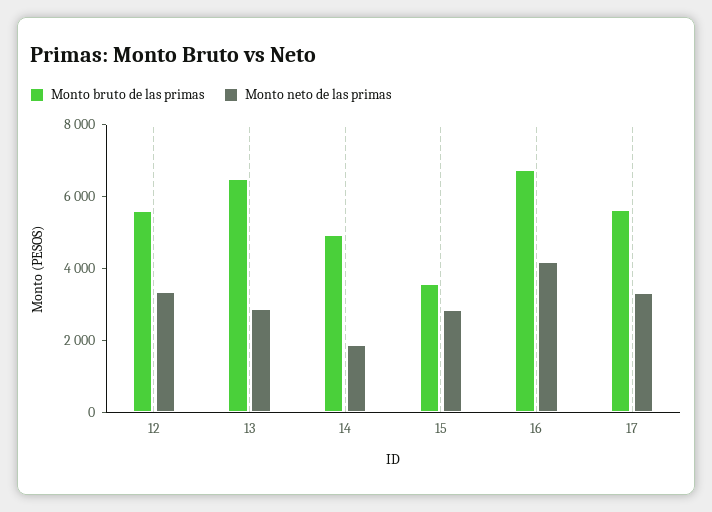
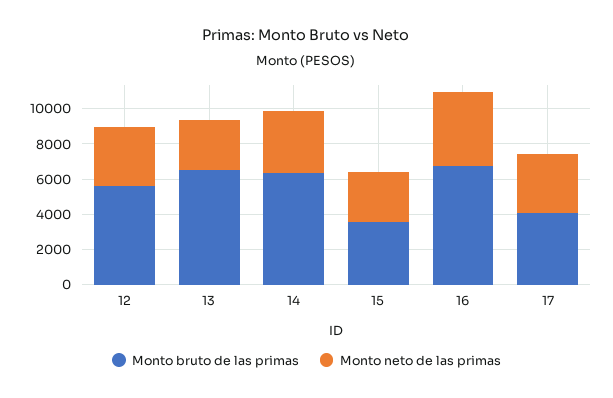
Monto bruto de las primas, 14: 5000 -> 6500
Monto neto de las primas, 14: 2000 -> 3500
Monto bruto de las primas, 17: 5500 -> 4000

